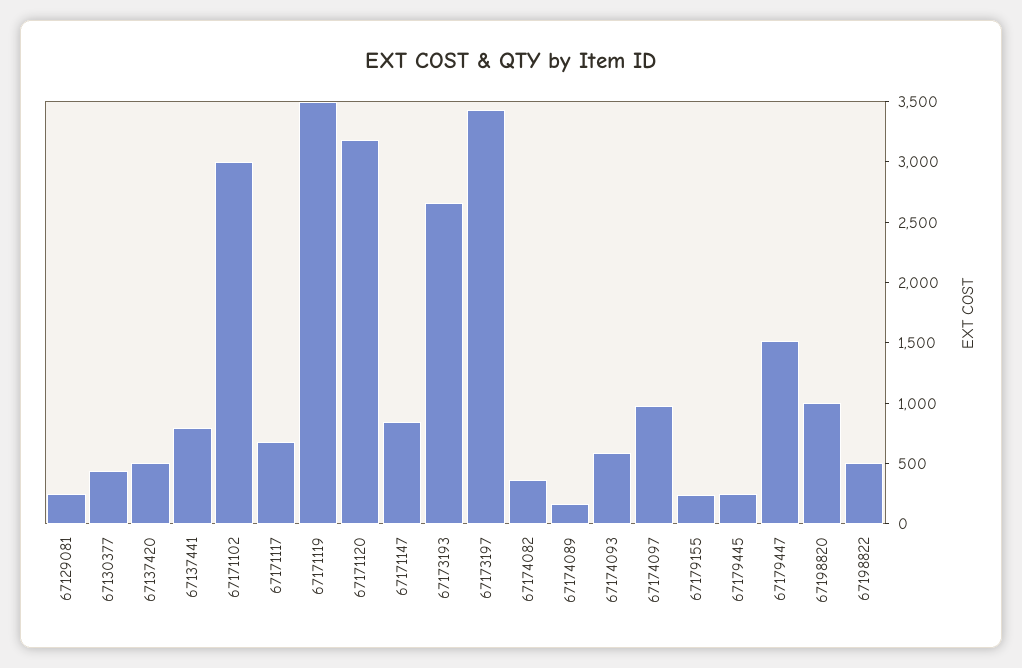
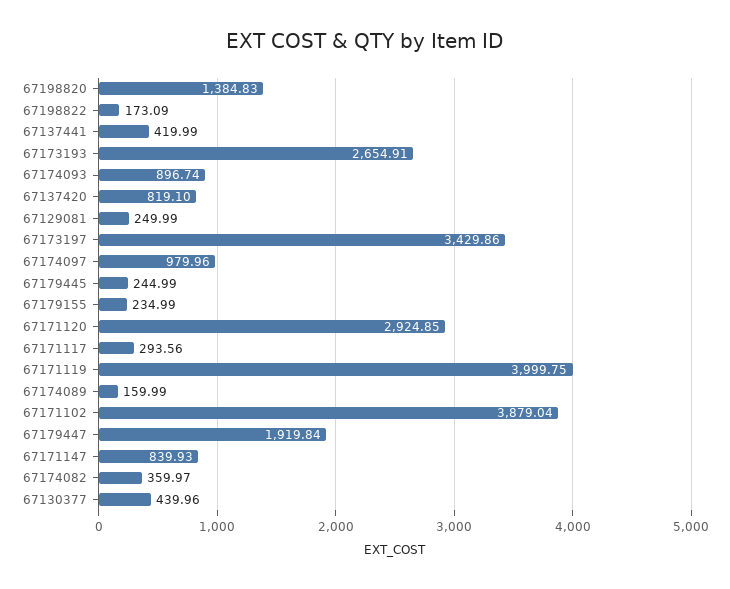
67137420: 500 -> 819.1
67137441: 800 -> 419.99
67171102: 3000 -> 3879.04
67171117: 700 -> 293.56
67171119: 3500 -> 3999.75
67171120: 3200 -> 2924.85
67174093: 600 -> 896.74
67179447: 1500 -> 1919.84
67198820: 1000 -> 1384.83
67198822: 500 -> 173.09

